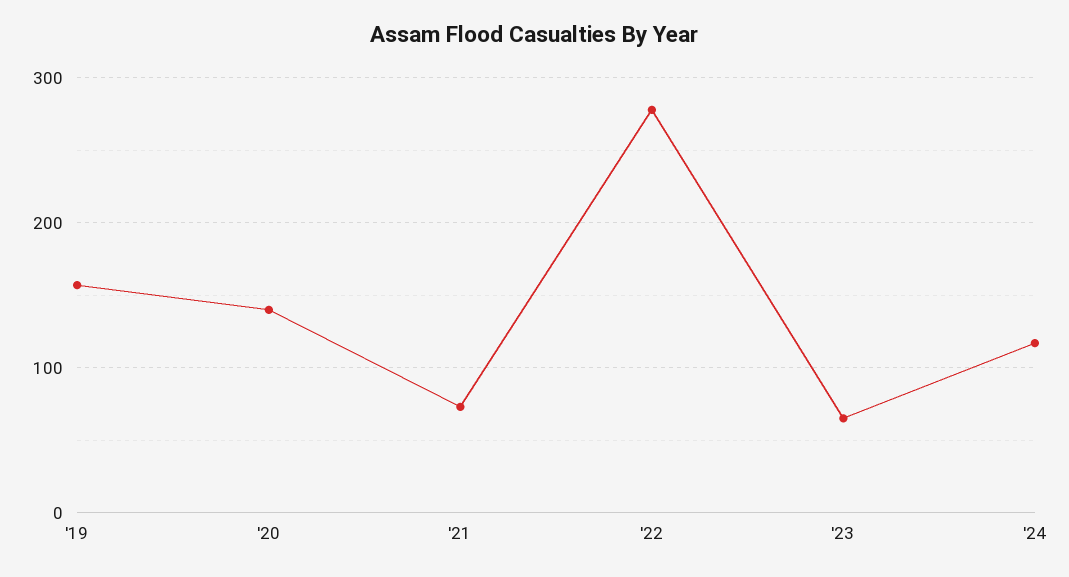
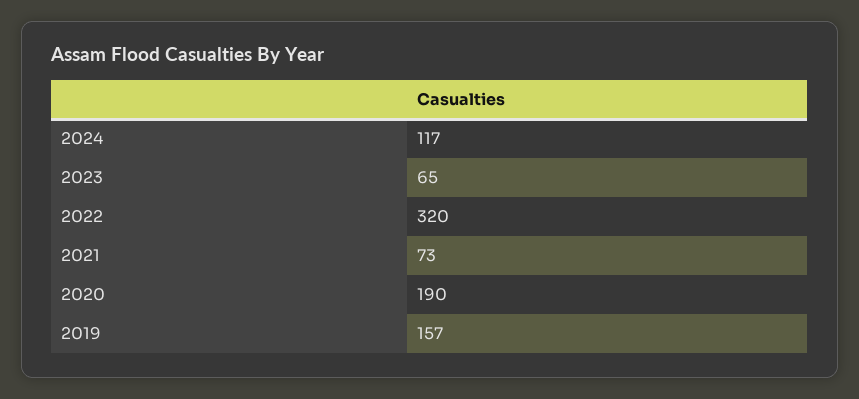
'20: 140 -> 190
'22: 280 -> 320

